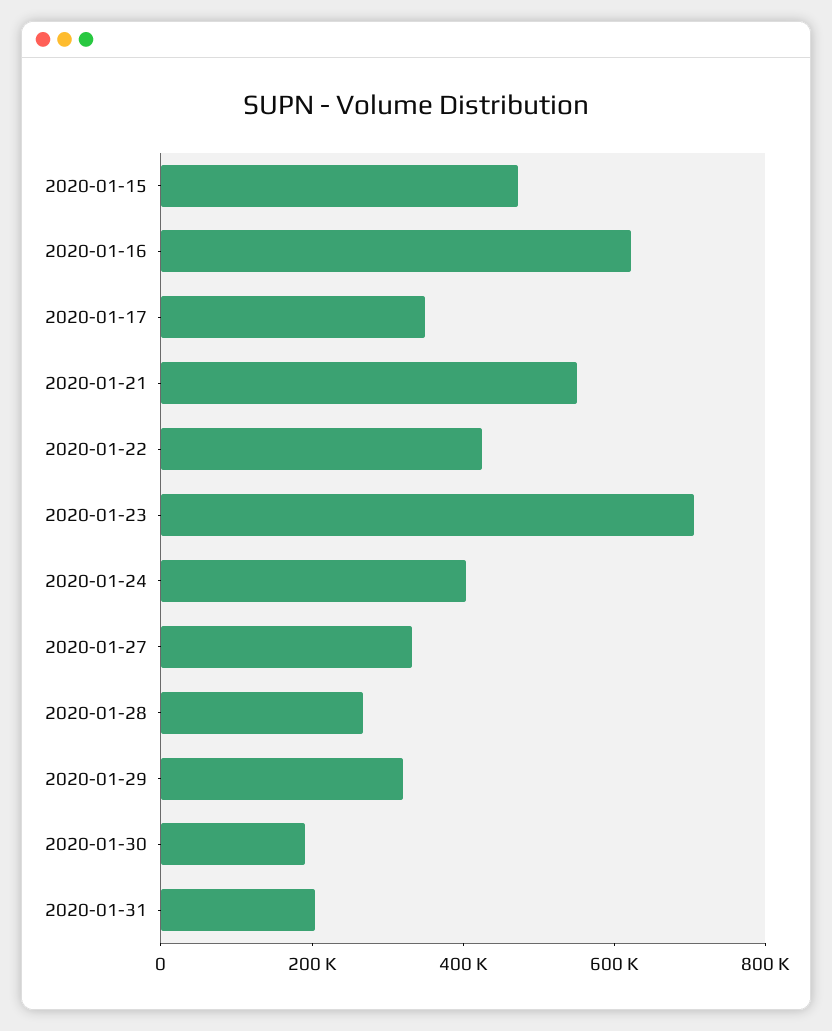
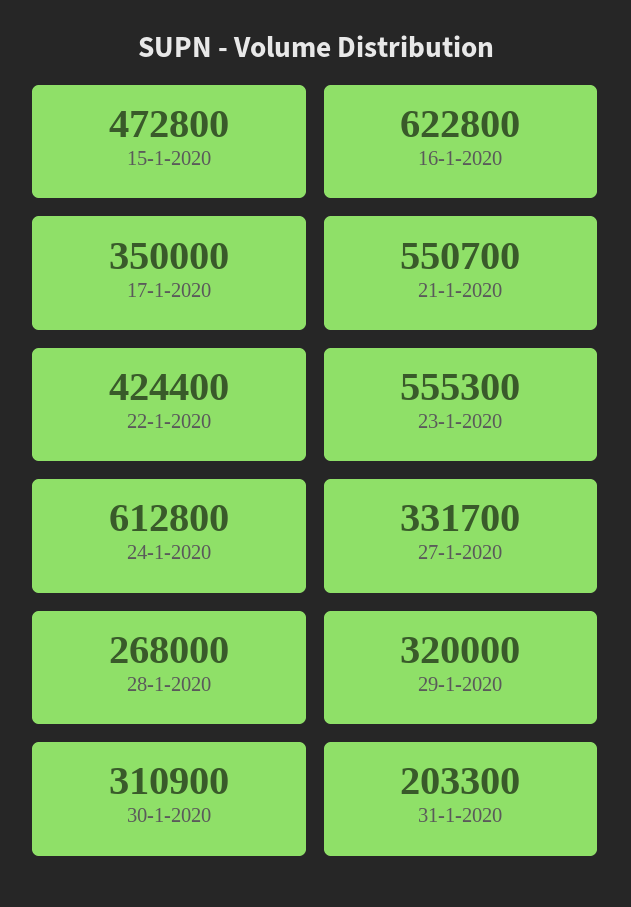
2020-01-23: 700000 -> 555300
2020-01-24: 400000 -> 612800
2020-01-30: 200000 -> 310900

